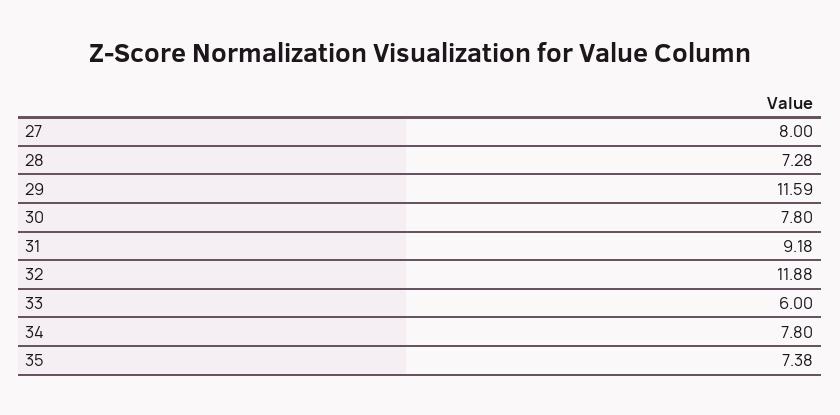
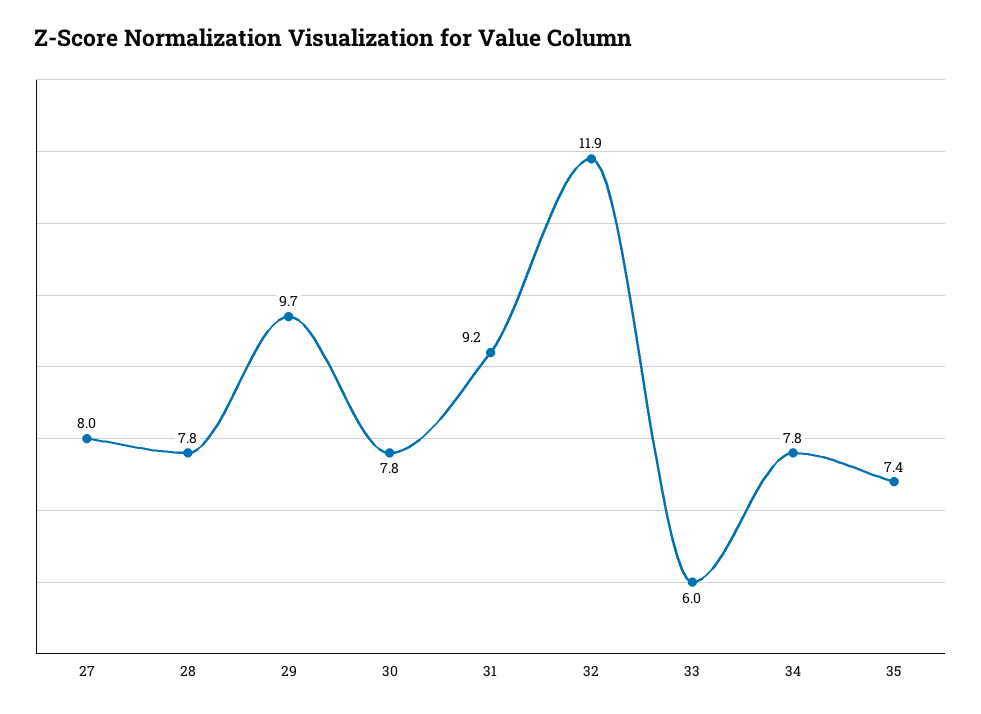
28: 7.28 -> 7.8
29: 11.59 -> 9.7

